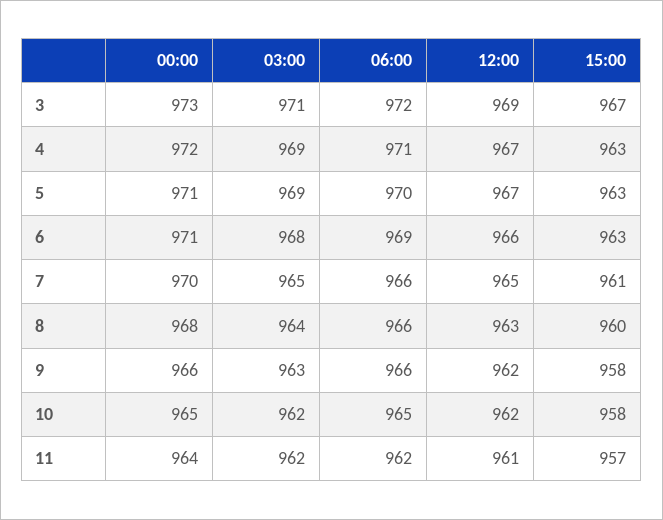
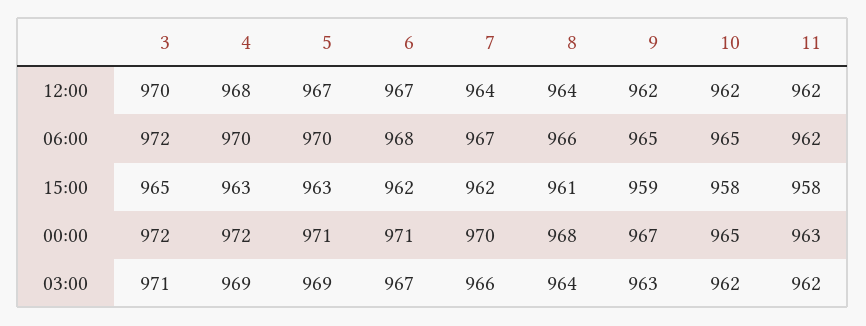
00:00, 3: 973 -> 972
12:00, 3: 969 -> 970
15:00, 3: 967 -> 965
06:00, 4: 971 -> 970
12:00, 4: 967 -> 968
03:00, 6: 968 -> 967
06:00, 6: 969 -> 968
12:00, 6: 966 -> 967
15:00, 6: 963 -> 962
03:00, 7: 965 -> 966
06:00, 7: 966 -> 967
12:00, 7: 965 -> 964
15:00, 7: 961 -> 962
12:00, 8: 963 -> 964
15:00, 8: 960 -> 961
00:00, 9: 966 -> 967
06:00, 9: 966 -> 965
15:00, 9: 958 -> 959
00:00, 11: 964 -> 963
12:00, 11: 961 -> 962
15:00, 11: 957 -> 958

